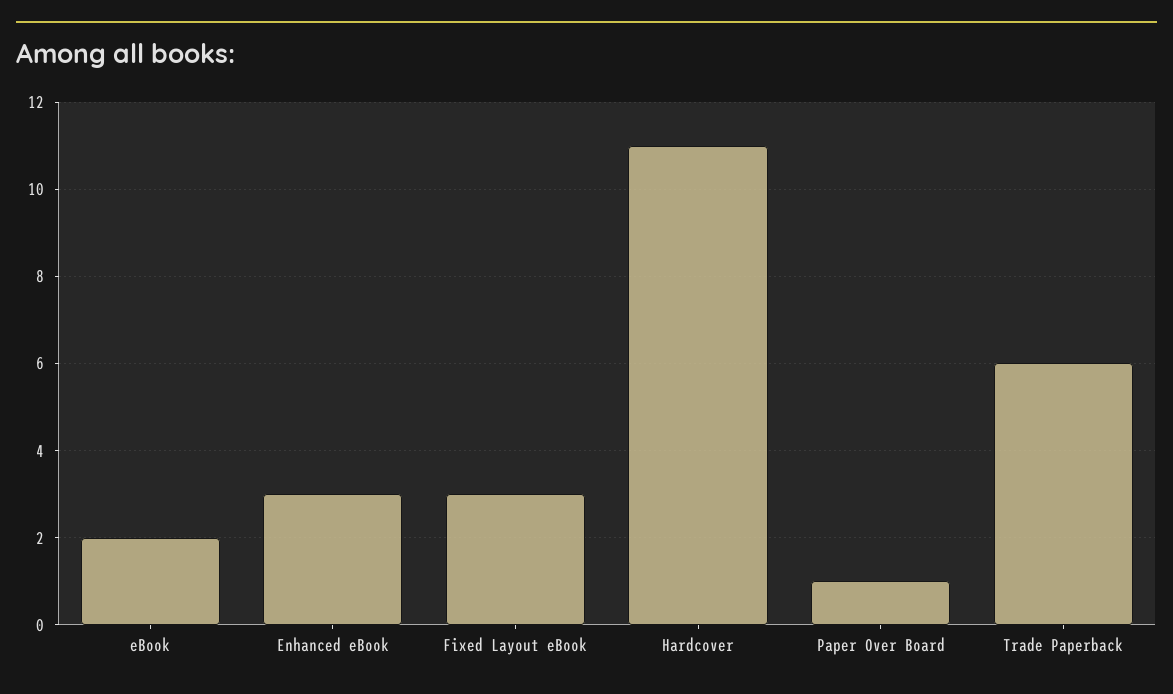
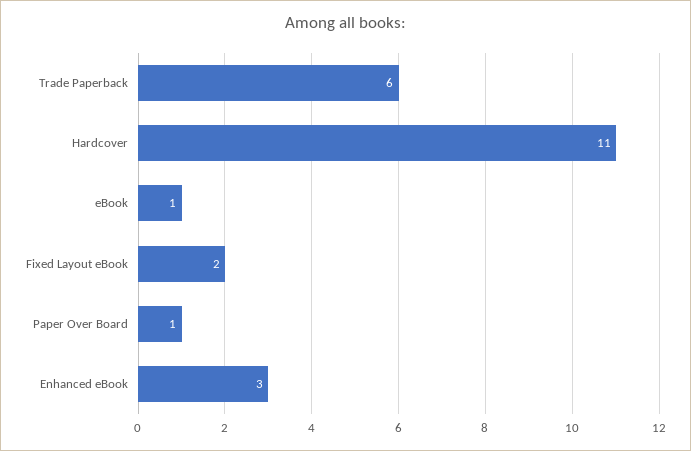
eBook: 2 -> 1
Fixed Layout eBook: 3 -> 2

